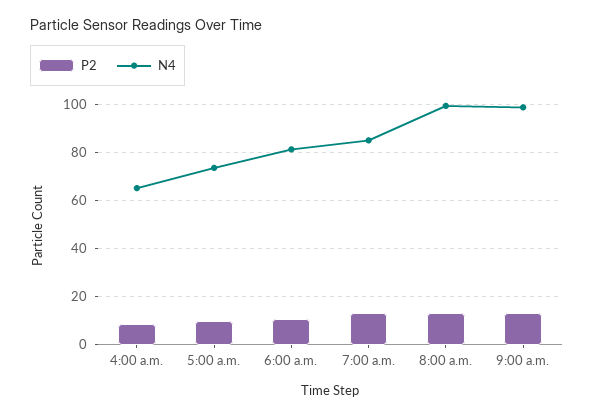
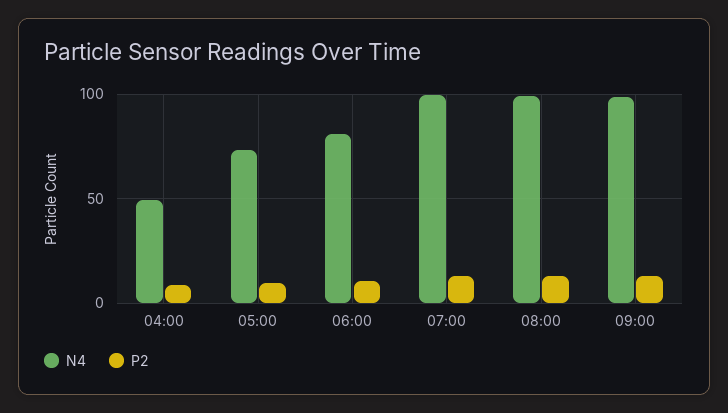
N4, 4:00 a.m.: 65 -> 50
N4, 7:00 a.m.: 85 -> 100

